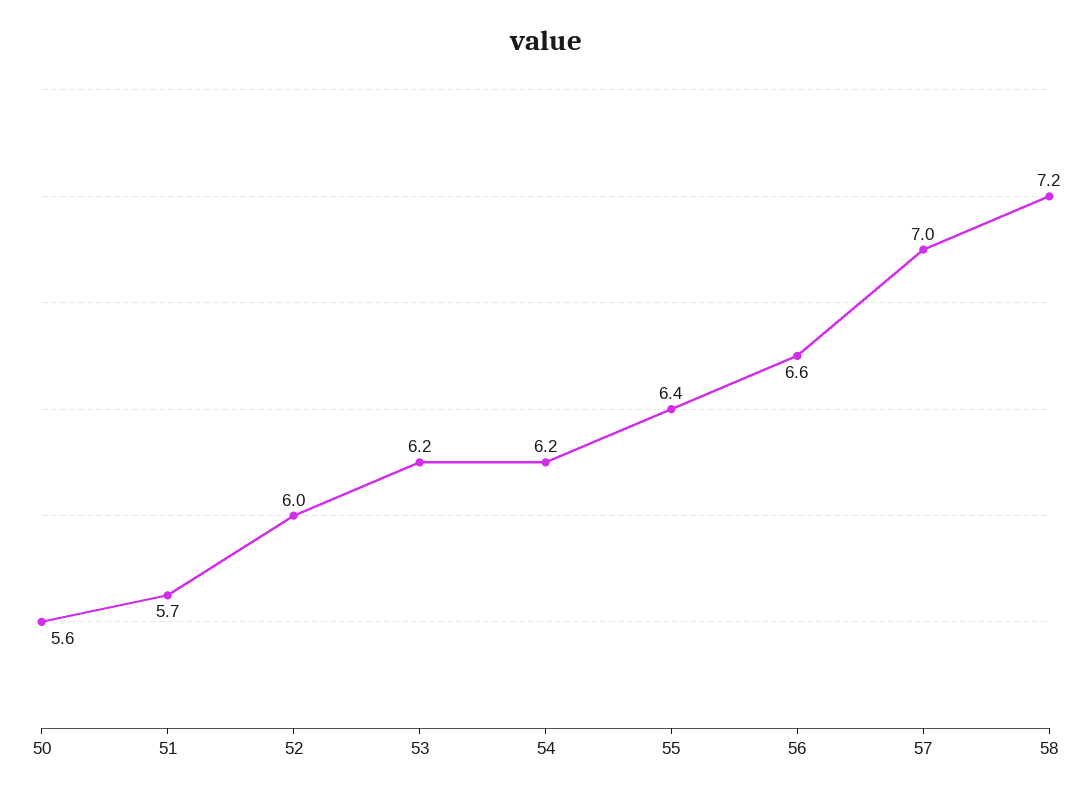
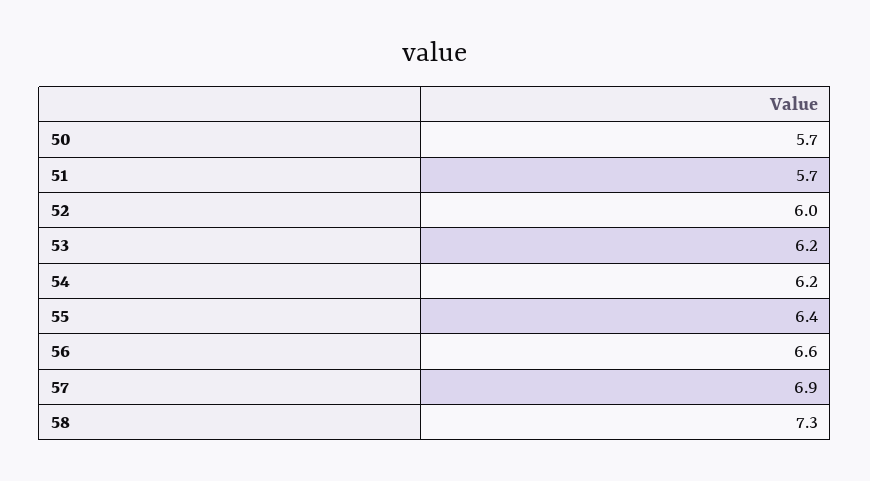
50: 5.6 -> 5.7
57: 7 -> 6.9
58: 7.2 -> 7.3

